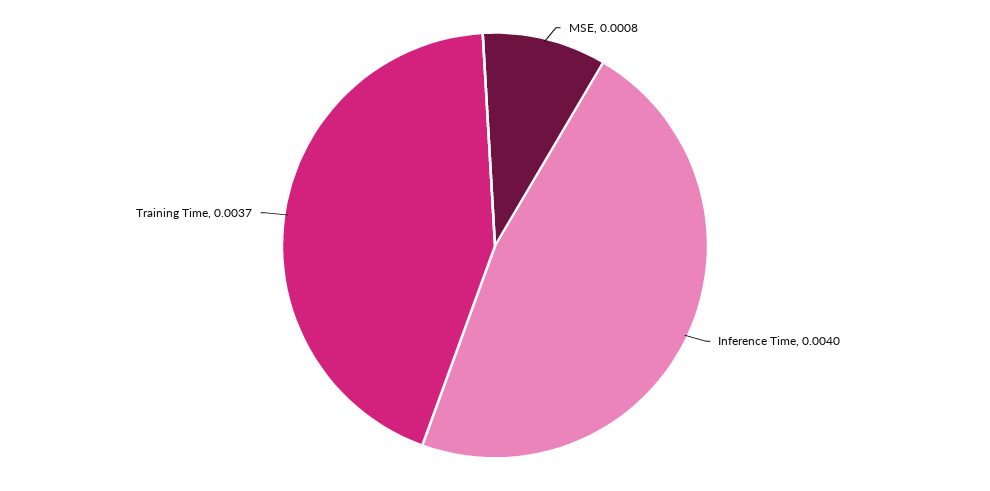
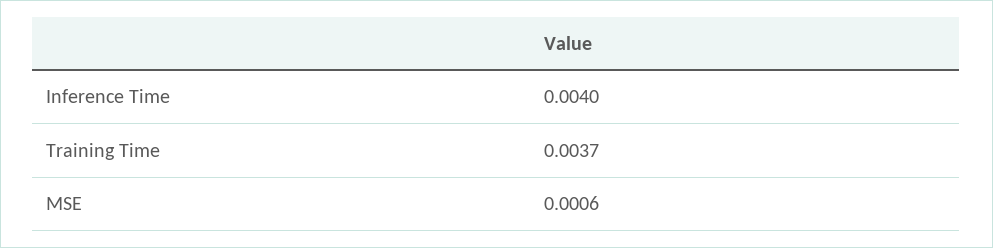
MSE: 0.0008 -> 0.0006

